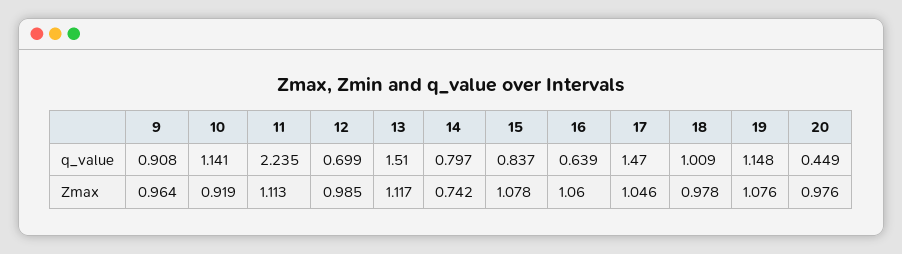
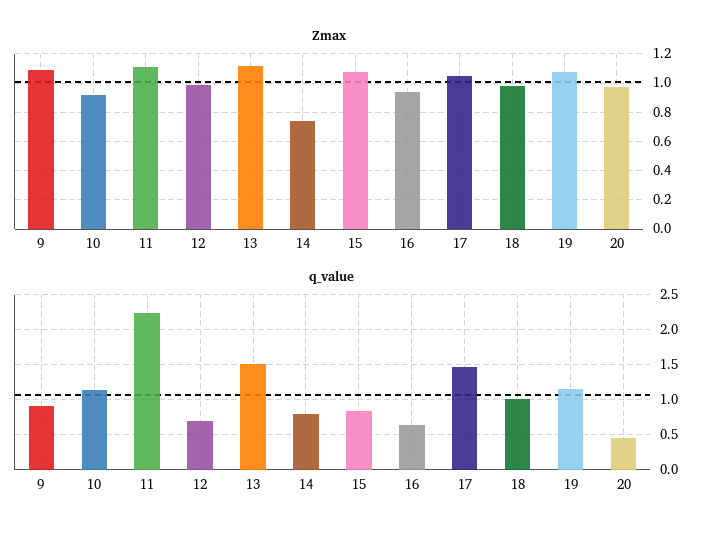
Zmax, 9: 0.964 -> 1.1
Zmax, 16: 1.06 -> 0.95

